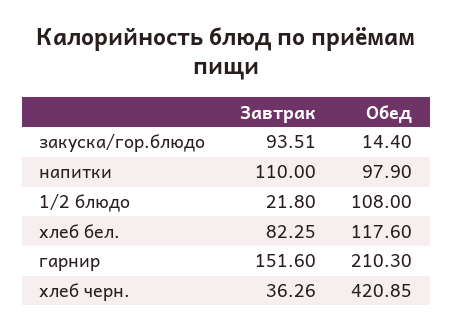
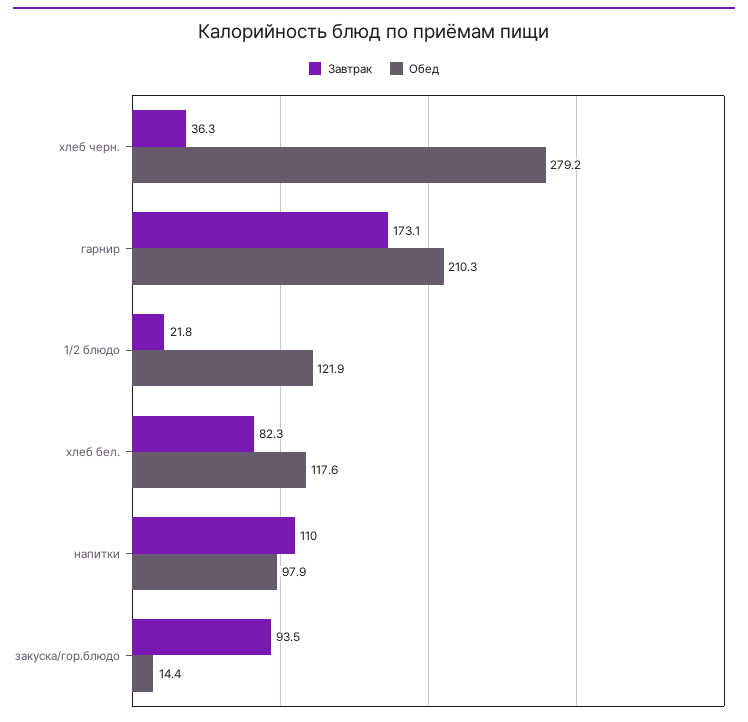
Обед, 1/2 блюдо: 108 -> 121.9
Завтрак, гарнир: 151.6 -> 173.1
Обед, хлеб черн.: 420.85 -> 279.2

